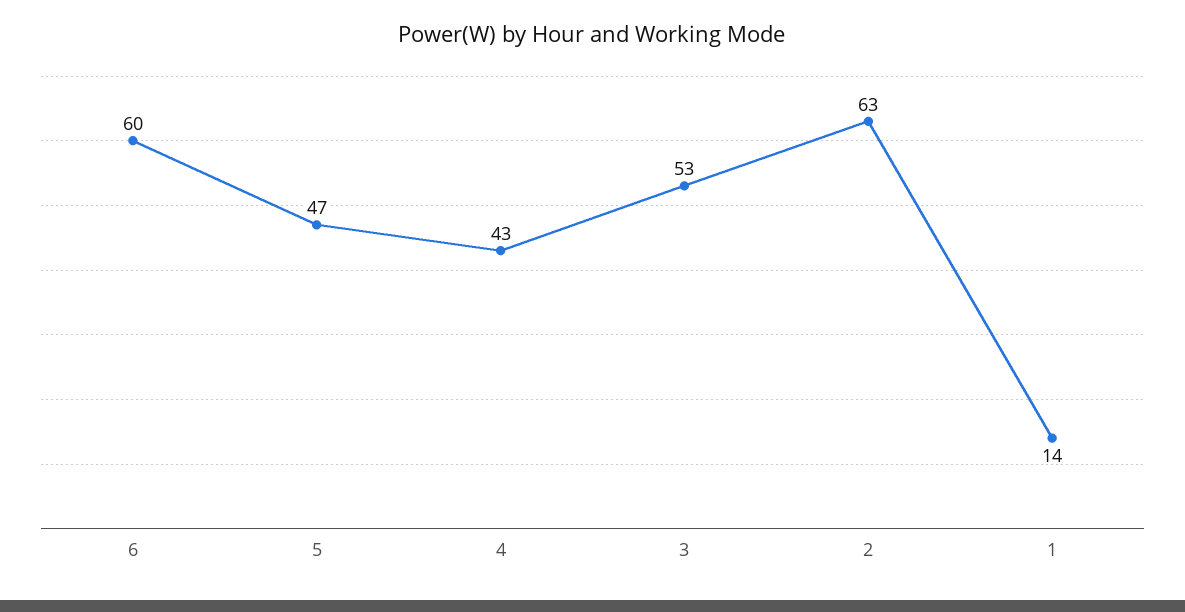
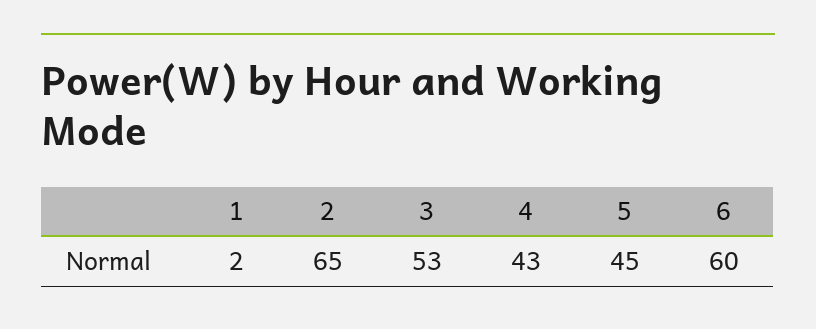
5: 47 -> 45
2: 63 -> 65
1: 14 -> 2

